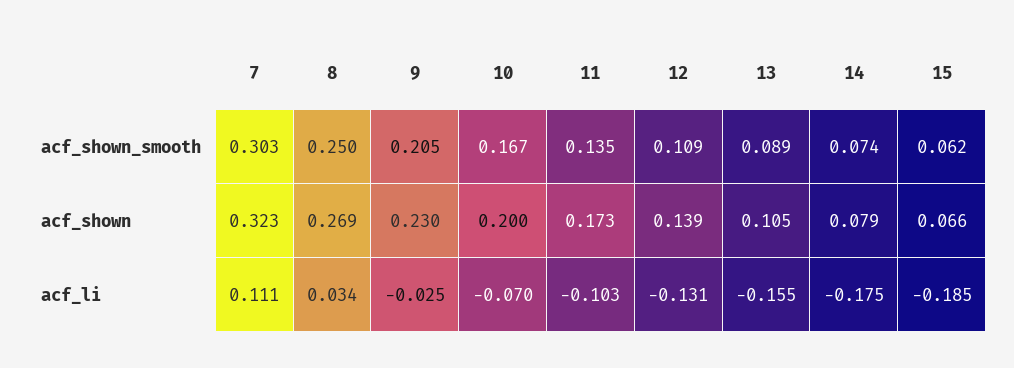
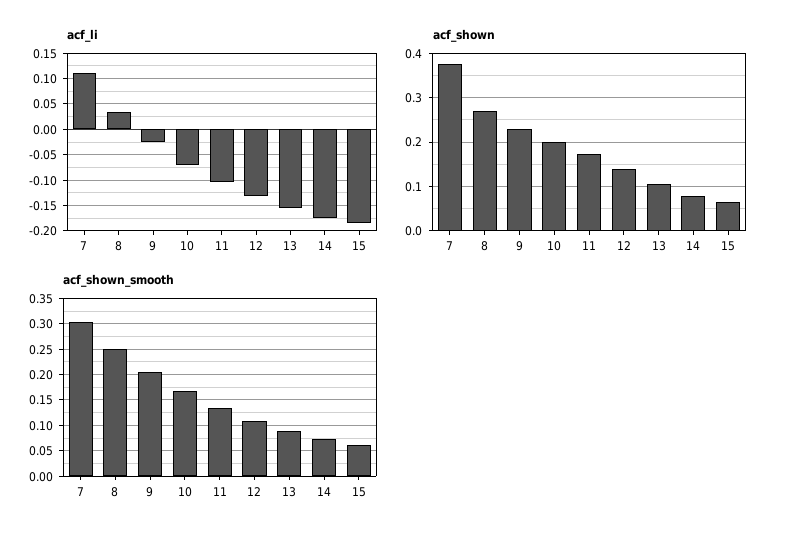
acf_shown, 7: 0.323 -> 0.38

